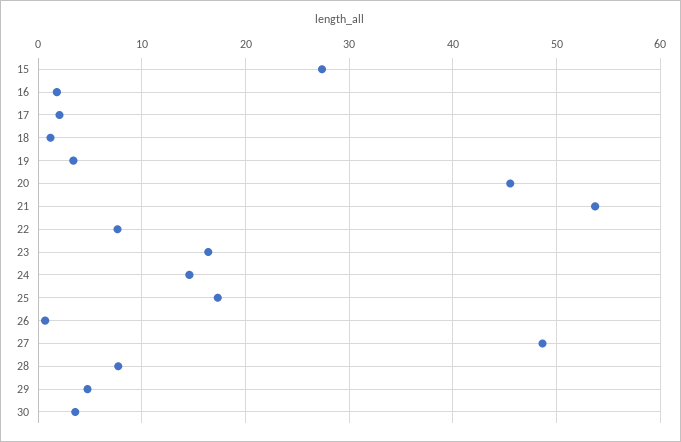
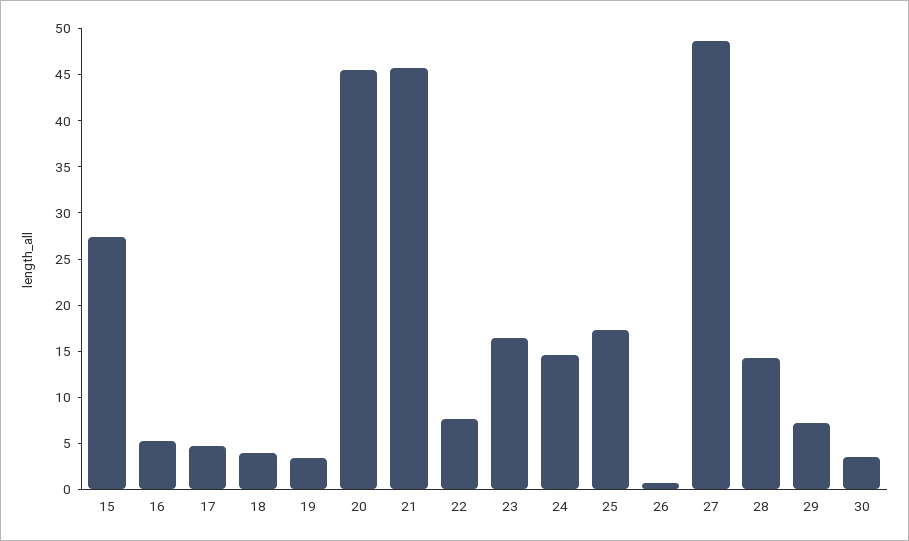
16: 2 -> 5
17: 2 -> 5
18: 1 -> 4
21: 54 -> 46
28: 8 -> 14
29: 5 -> 7

